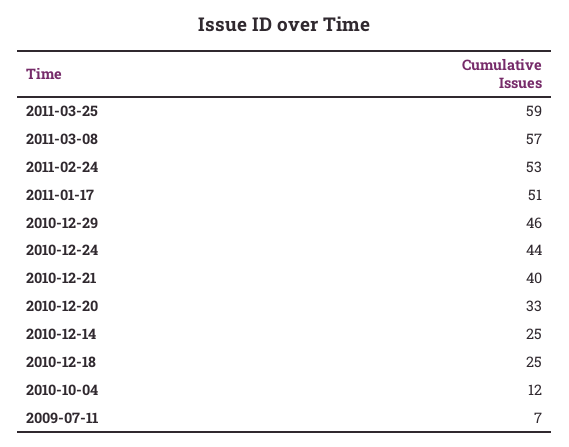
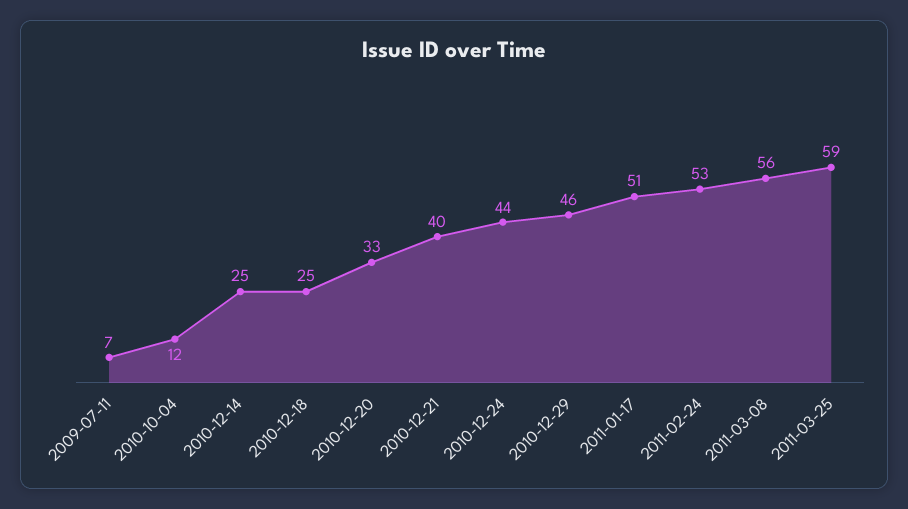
2011-03-08: 57 -> 56

